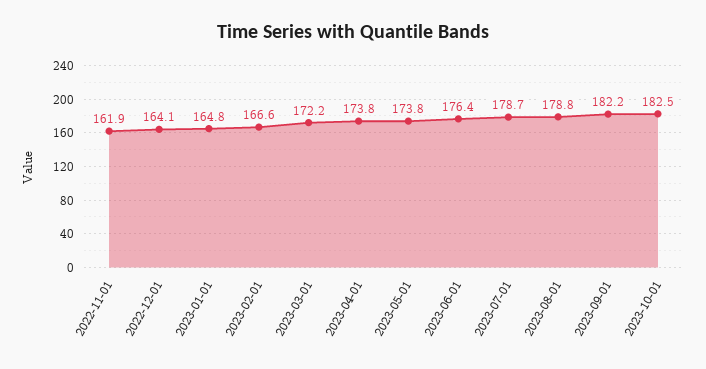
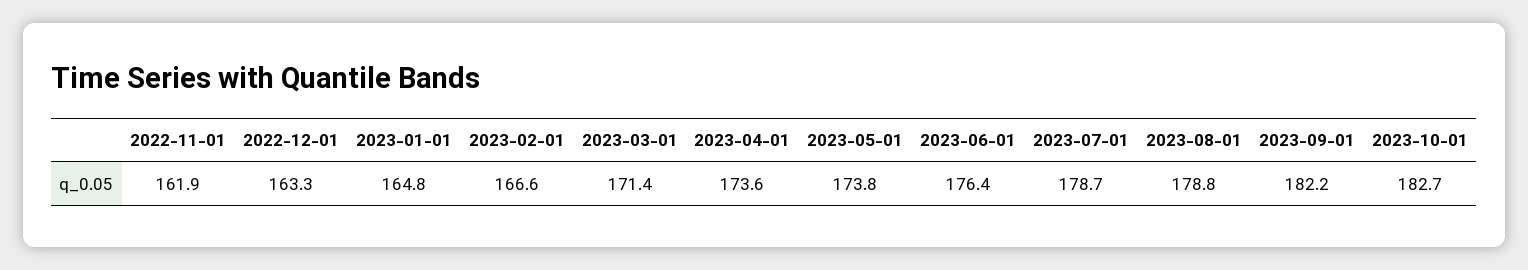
2022-12-01: 164.1 -> 163.3
2023-03-01: 172.2 -> 171.4
2023-04-01: 173.8 -> 173.6
2023-10-01: 182.5 -> 182.7

